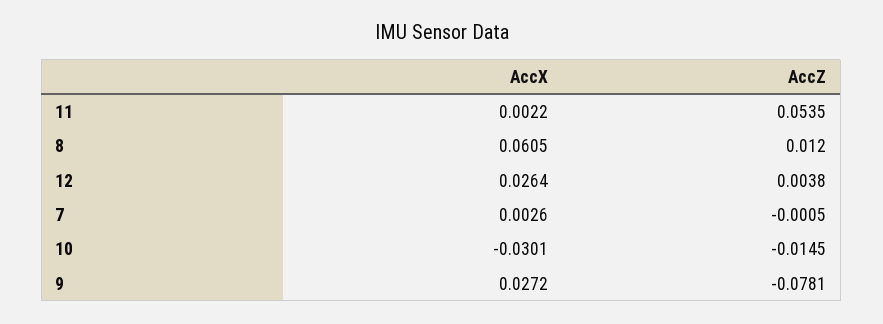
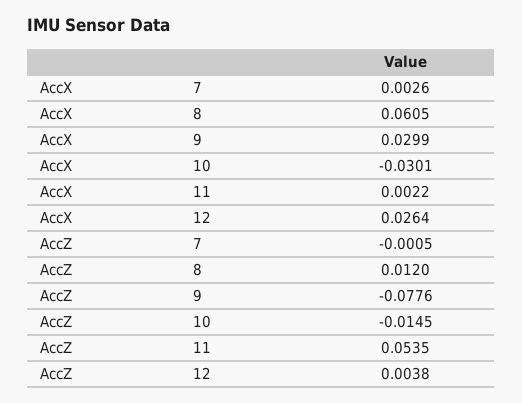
AccX, 9: 0.0272 -> 0.0299
AccZ, 9: -0.0781 -> -0.0776

